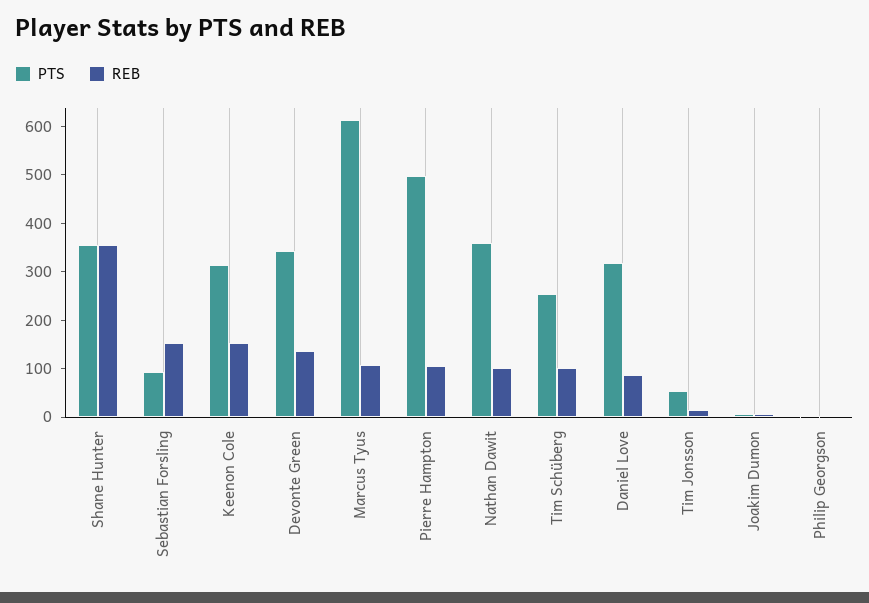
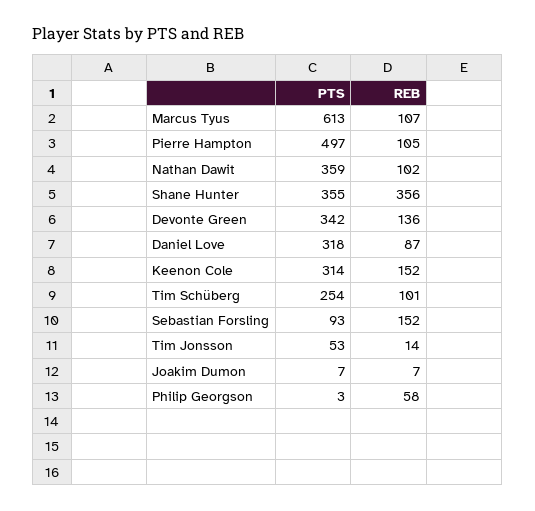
REB, Philip Georgson: 0 -> 58

